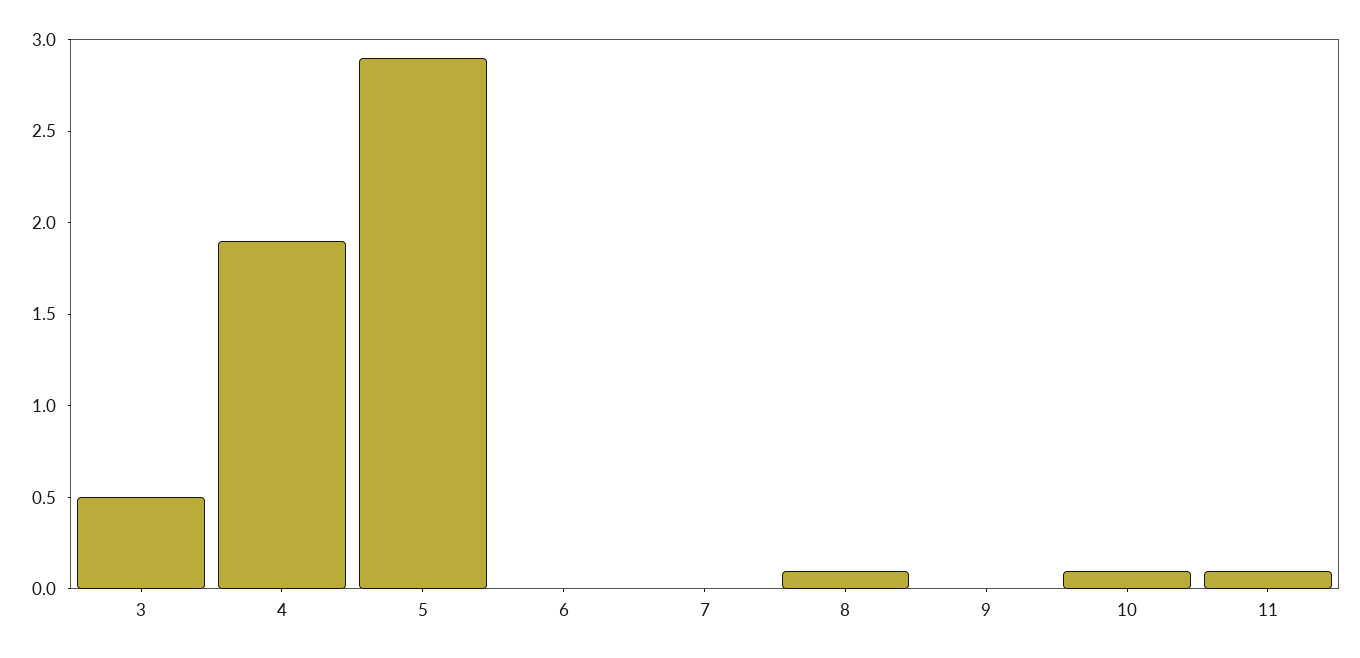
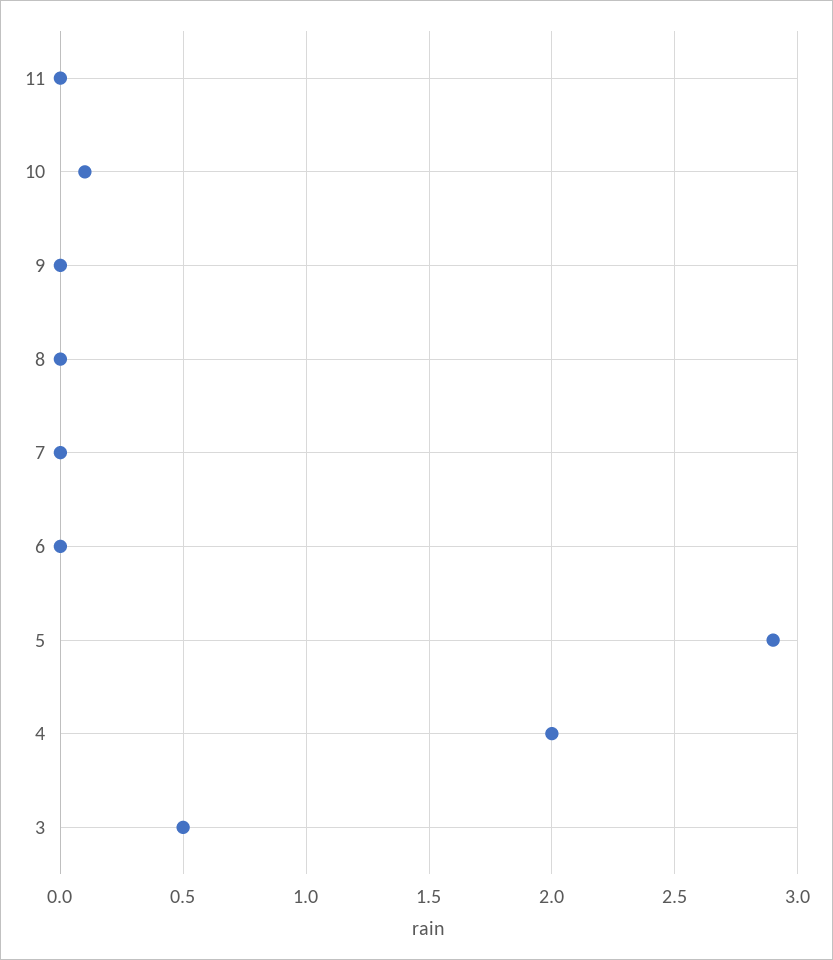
4: 1.9 -> 2
8: 0.1 -> 0
11: 0.1 -> 0

